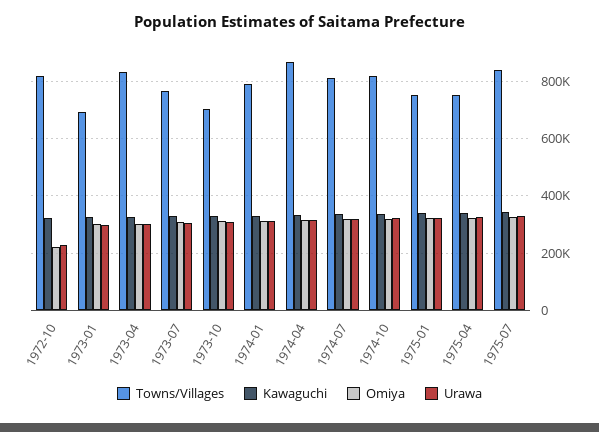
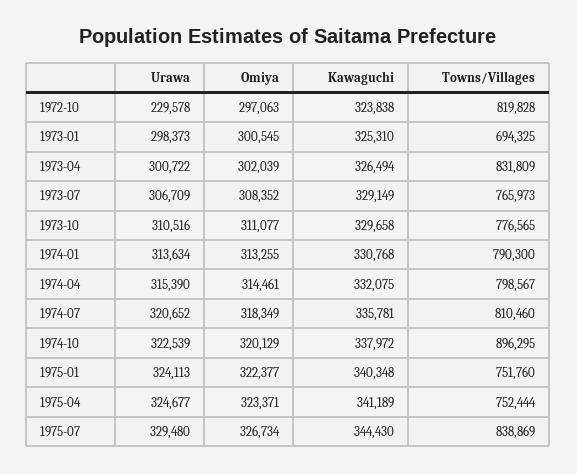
Omiya, 1972-10: 225000 -> 297063
Towns/Villages, 1973-10: 700000 -> 776565
Towns/Villages, 1974-04: 875000 -> 798567
Towns/Villages, 1974-10: 825000 -> 896295

